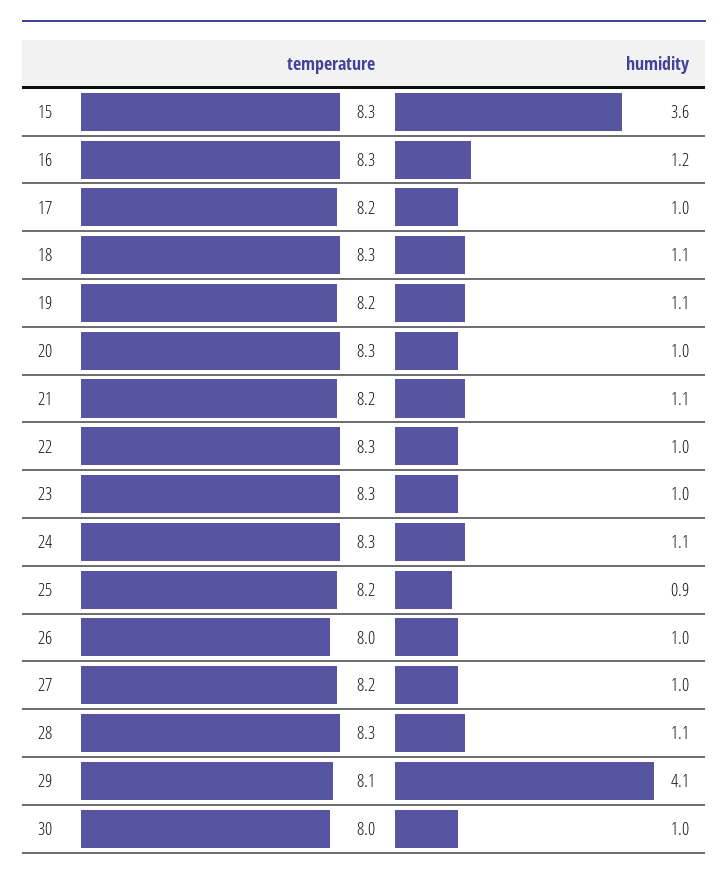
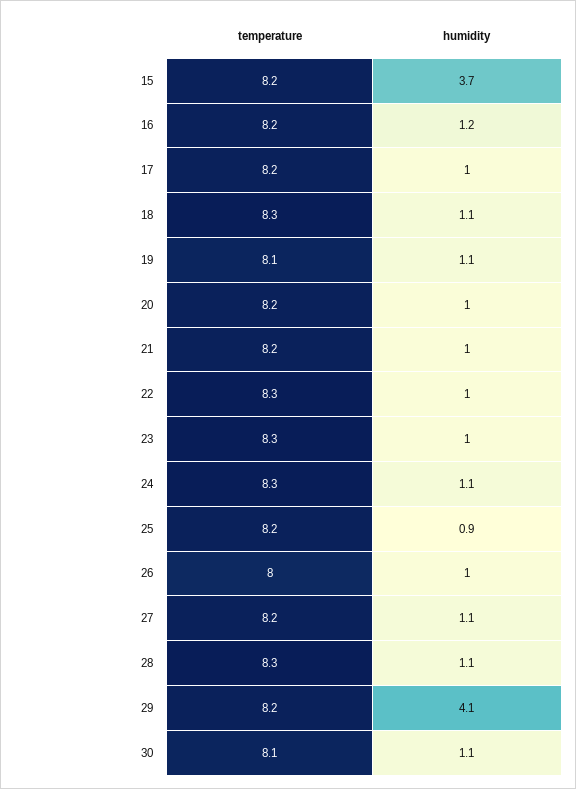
temperature, 15: 8.3 -> 8.2
humidity, 15: 3.6 -> 3.7
temperature, 16: 8.3 -> 8.2
temperature, 19: 8.2 -> 8.1
temperature, 20: 8.3 -> 8.2
humidity, 21: 1.1 -> 1
humidity, 27: 1 -> 1.1
temperature, 29: 8.1 -> 8.2
temperature, 30: 8 -> 8.1
humidity, 30: 1 -> 1.1

